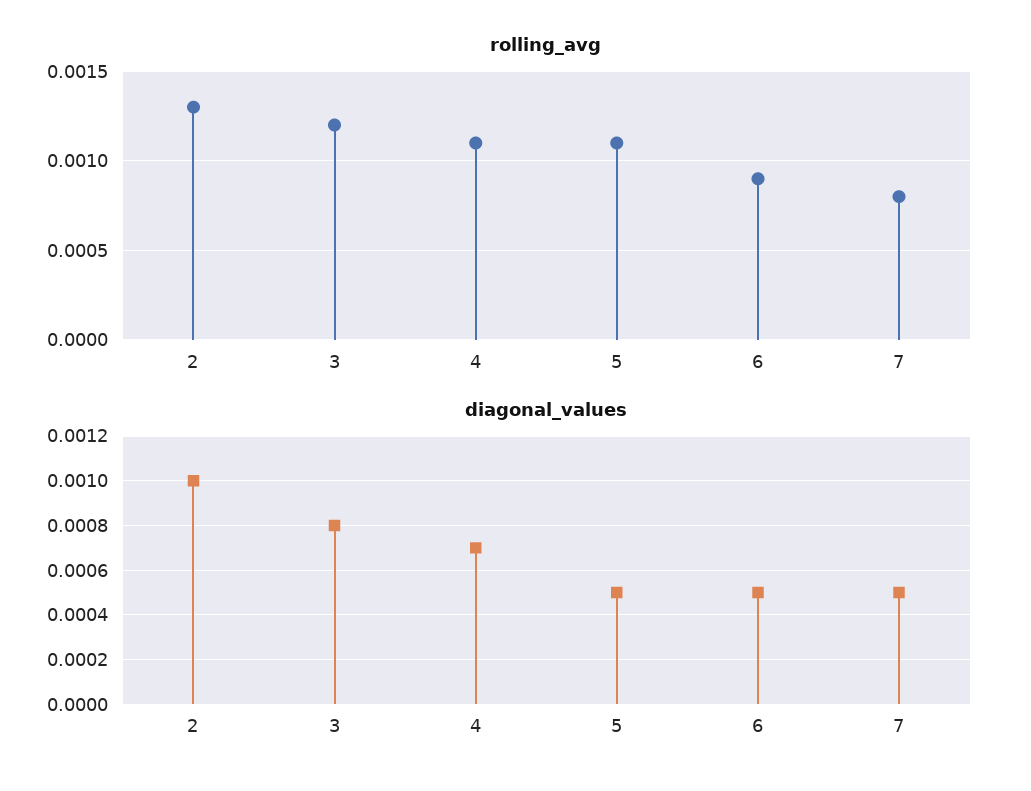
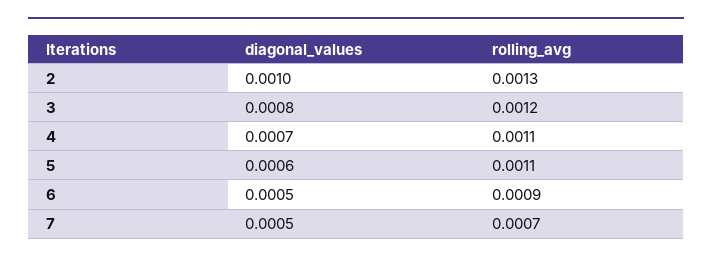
rolling_avg, 7: 0.0008 -> 0.0007
diagonal_values, 5: 0.0005 -> 0.0006

